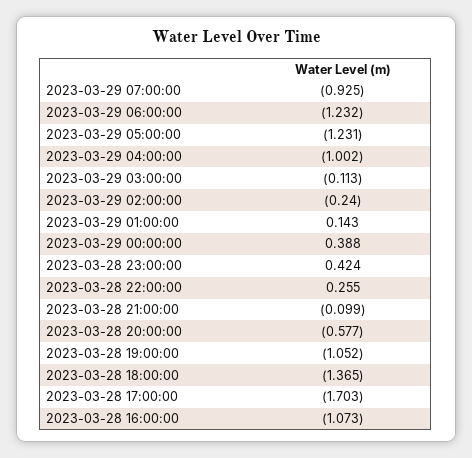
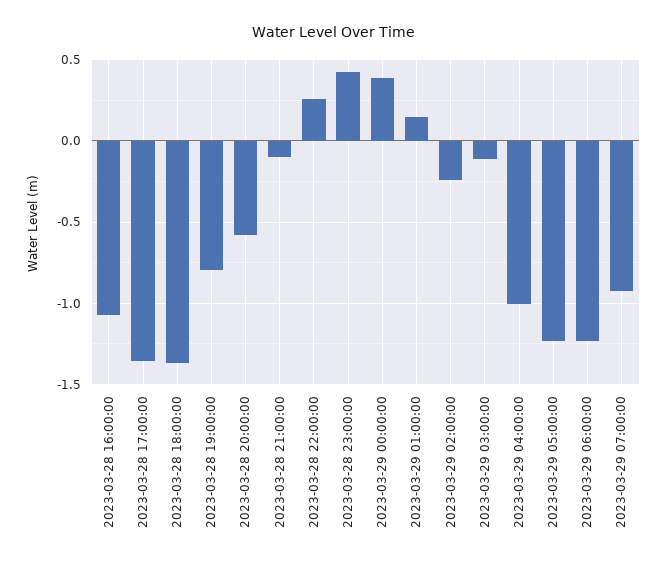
2023-03-28 19:00:00: -1.052 -> -0.8
2023-03-28 17:00:00: -1.703 -> -1.35

